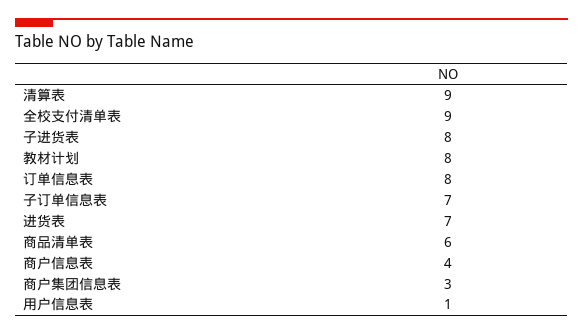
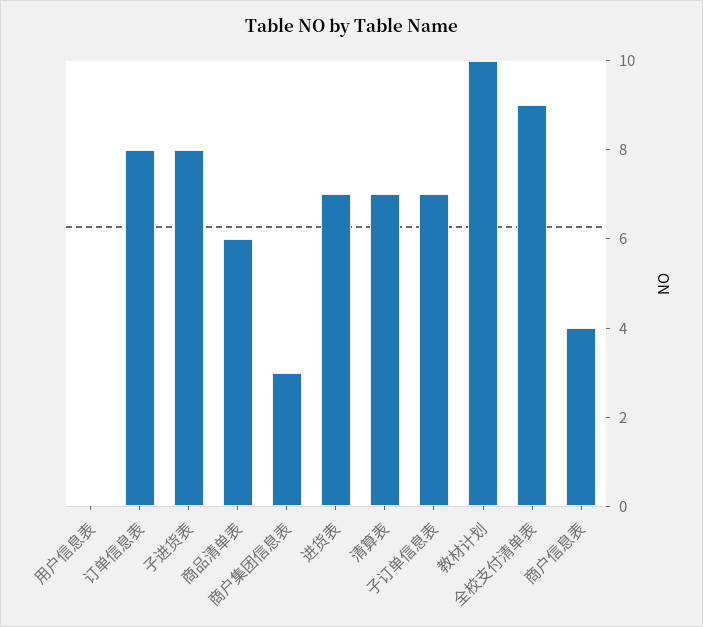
清算表: 9 -> 7
教材计划: 8 -> 10
用户信息表: 1 -> 0

